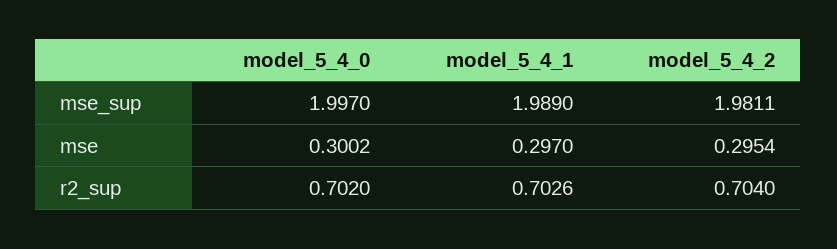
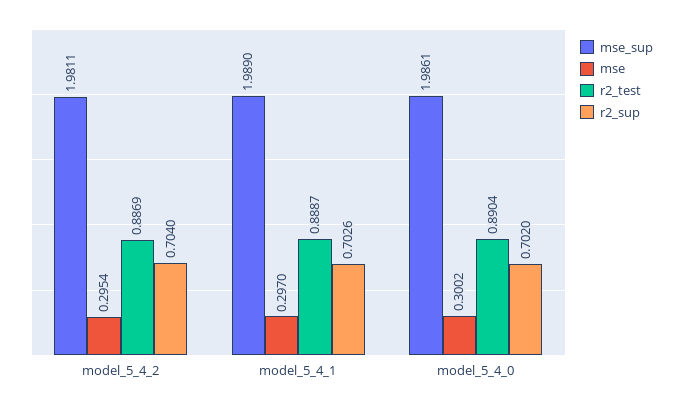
mse_sup, model_5_4_0: 1.997 -> 1.9861
r2_test, model_5_4_2: none -> 0.8869
r2_test, model_5_4_1: none -> 0.8887
r2_test, model_5_4_0: none -> 0.8904

